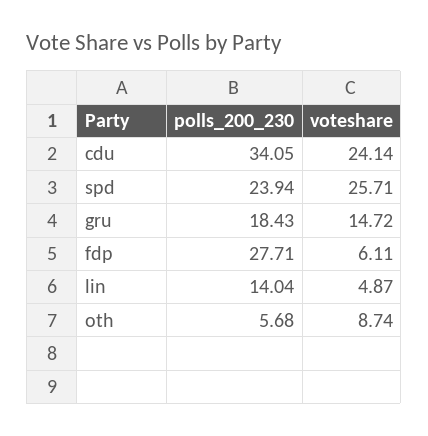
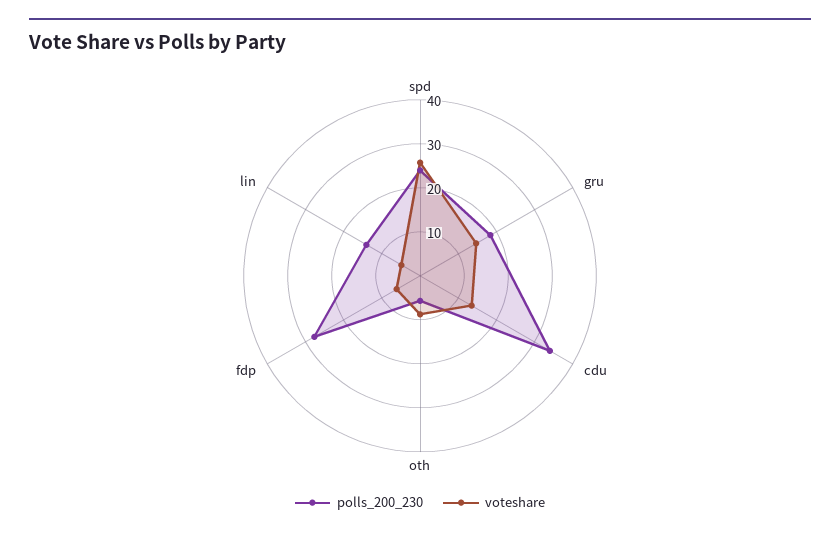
voteshare, cdu: 24.14 -> 14

